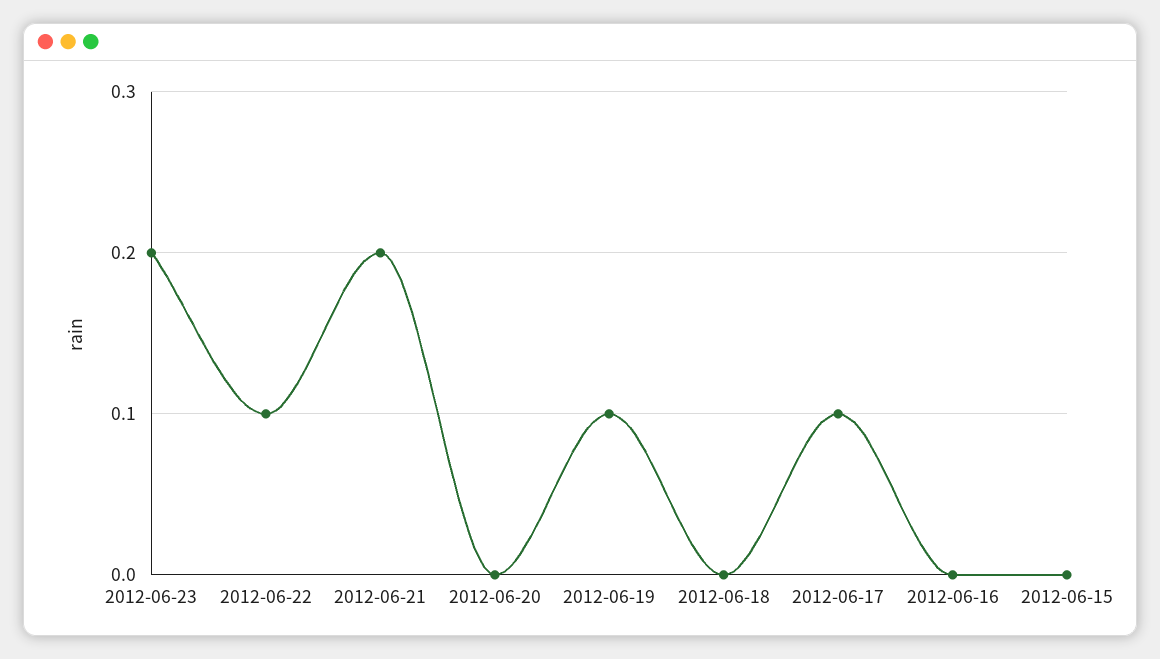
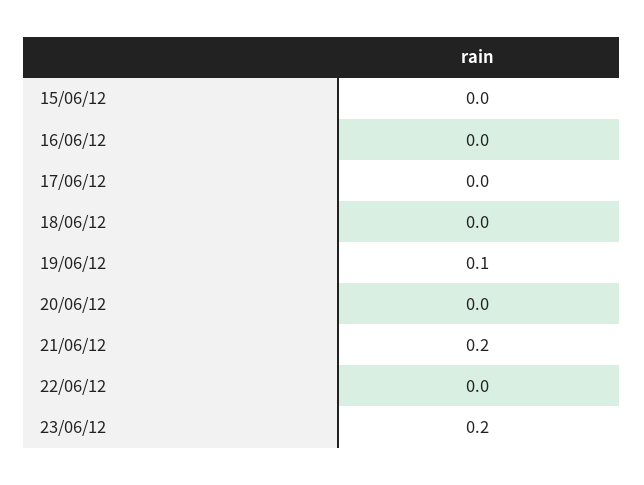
2012-06-22: 0.1 -> 0
2012-06-17: 0.1 -> 0

